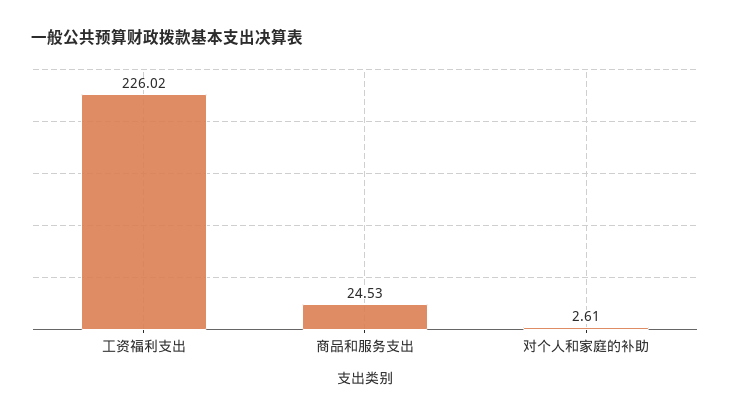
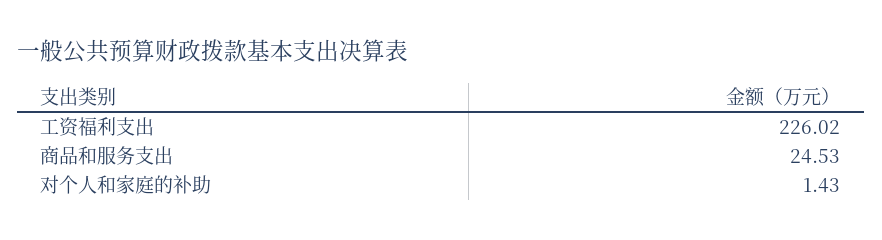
对个人和家庭的补助: 2.61 -> 1.43

